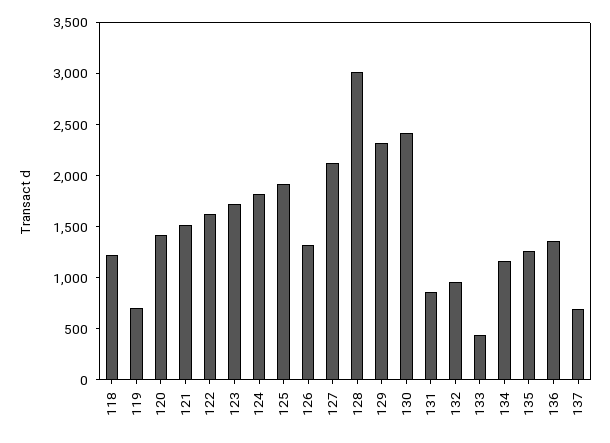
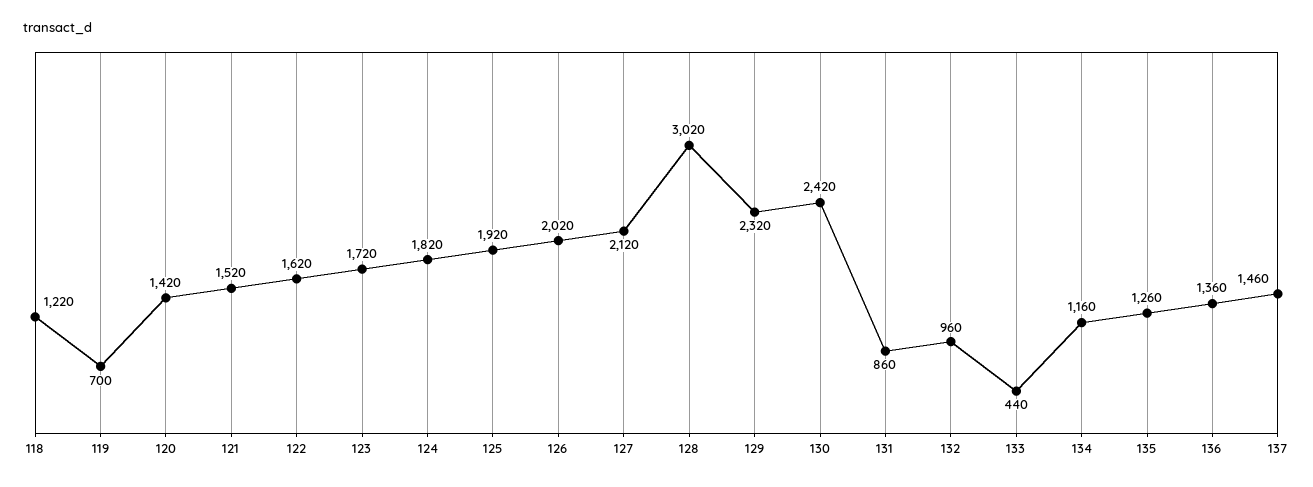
126: 1300 -> 2020
137: 700 -> 1460

